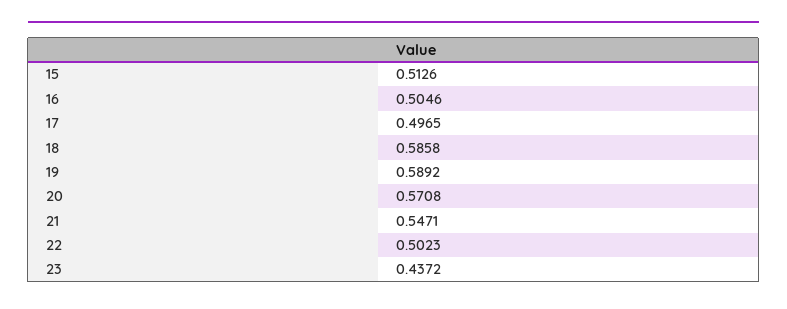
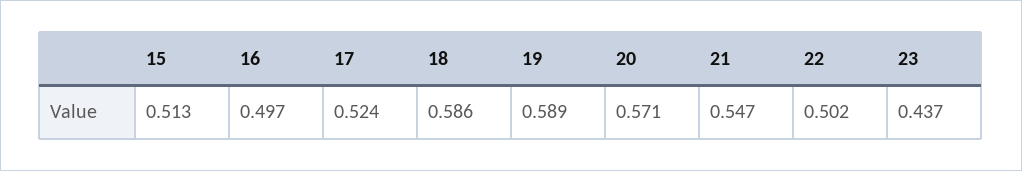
16: 0.5046 -> 0.497
17: 0.4965 -> 0.524

